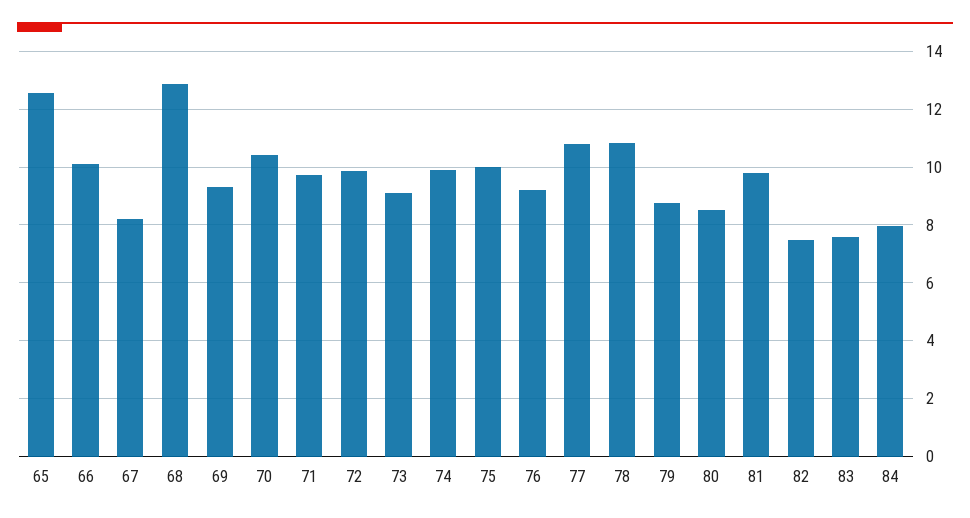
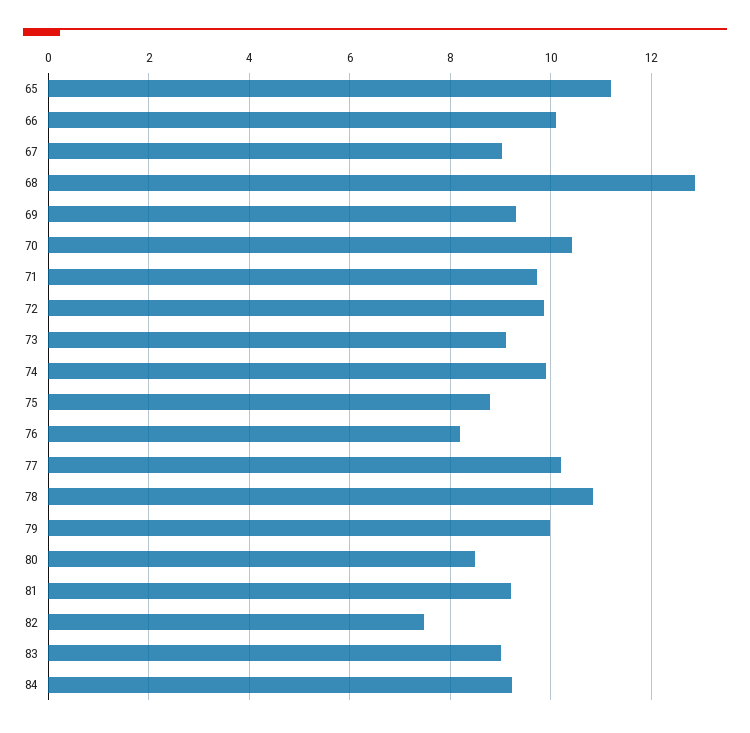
65: 12.5 -> 11.2
67: 8.25 -> 9
75: 10 -> 8.8
76: 9.25 -> 8.2
77: 10.75 -> 10.2
79: 8.75 -> 10
81: 9.75 -> 9.2
83: 7.5 -> 9
84: 8 -> 9.2

